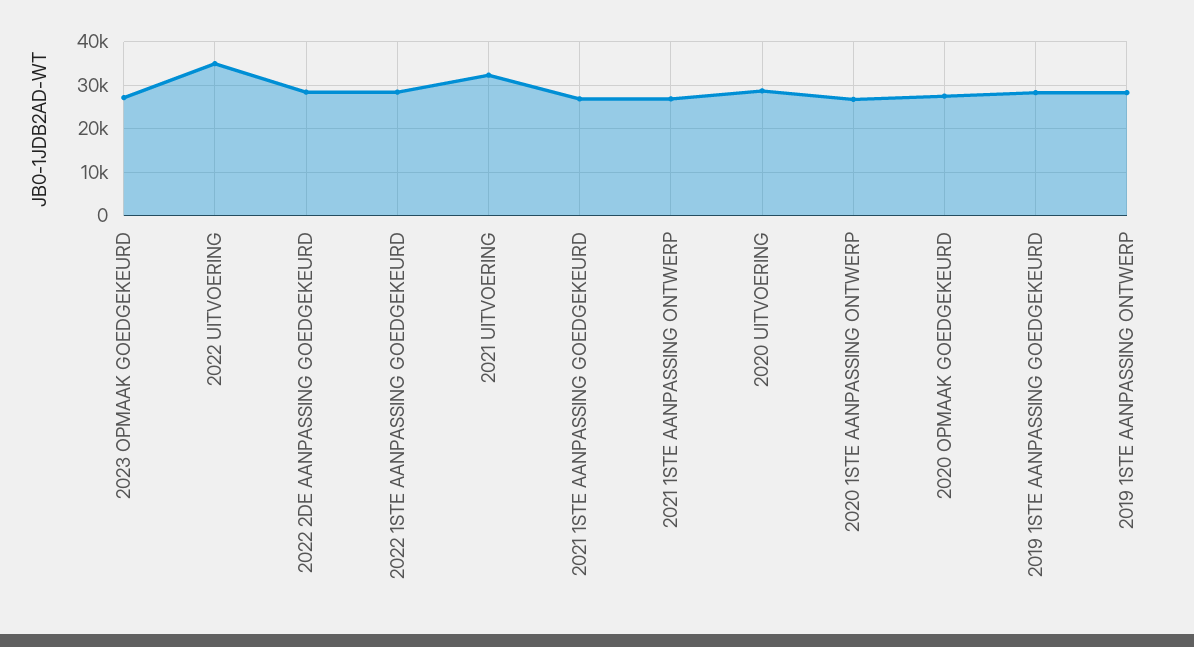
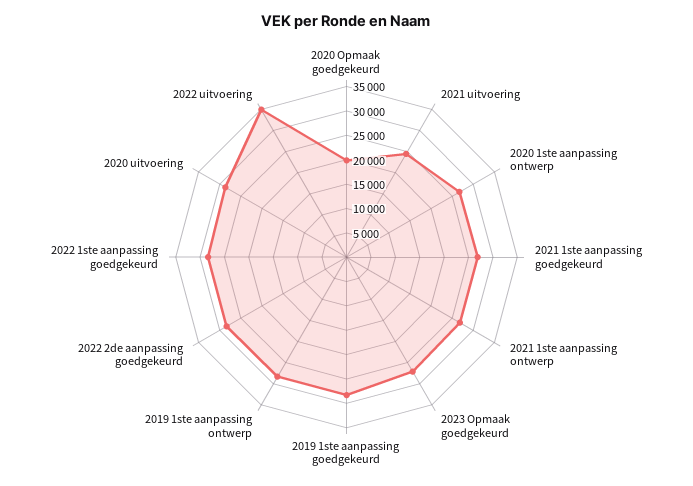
2021 UITVOERING: 32000 -> 25000
2020 OPMAAK GOEDGEKEURD: 28000 -> 20000

